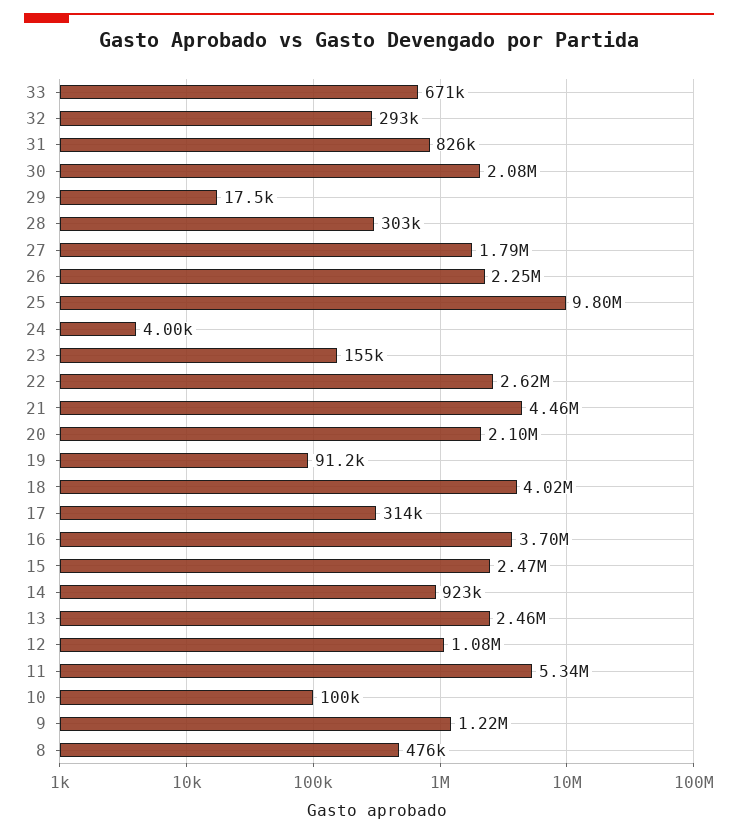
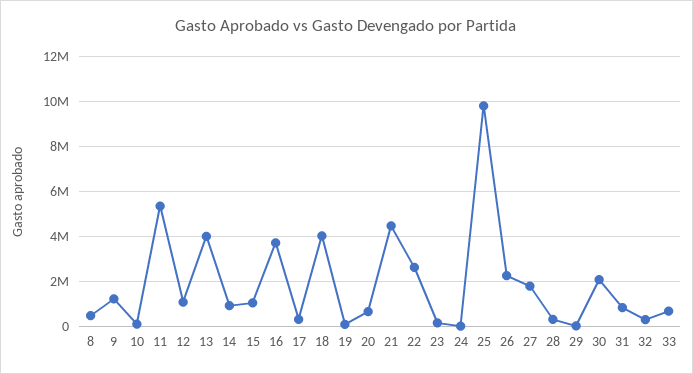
20: 2100000 -> 500000
15: 2470000 -> 1000000
13: 2460000 -> 4000000

